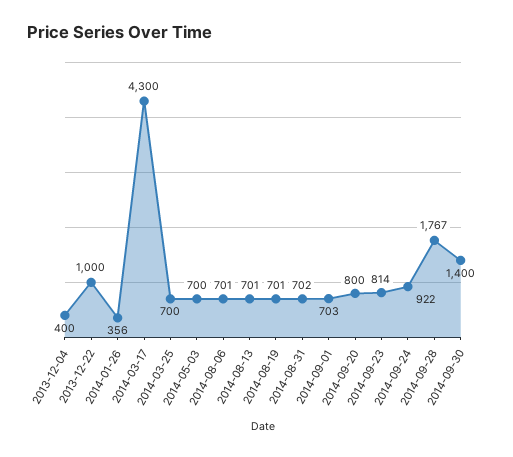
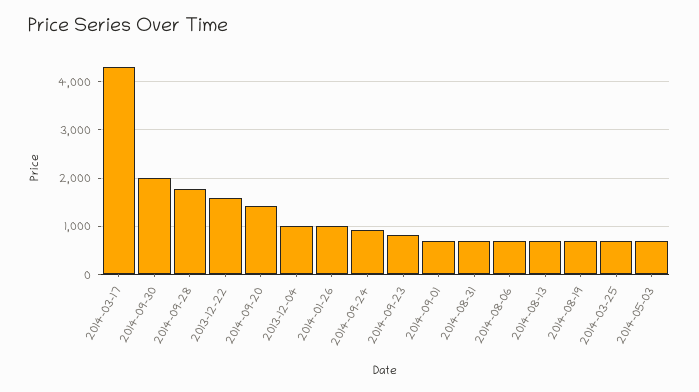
2013-12-04: 400 -> 1000
2013-12-22: 1000 -> 1600
2014-01-26: 356 -> 1000
2014-09-20: 800 -> 1400
2014-09-30: 1400 -> 2000

